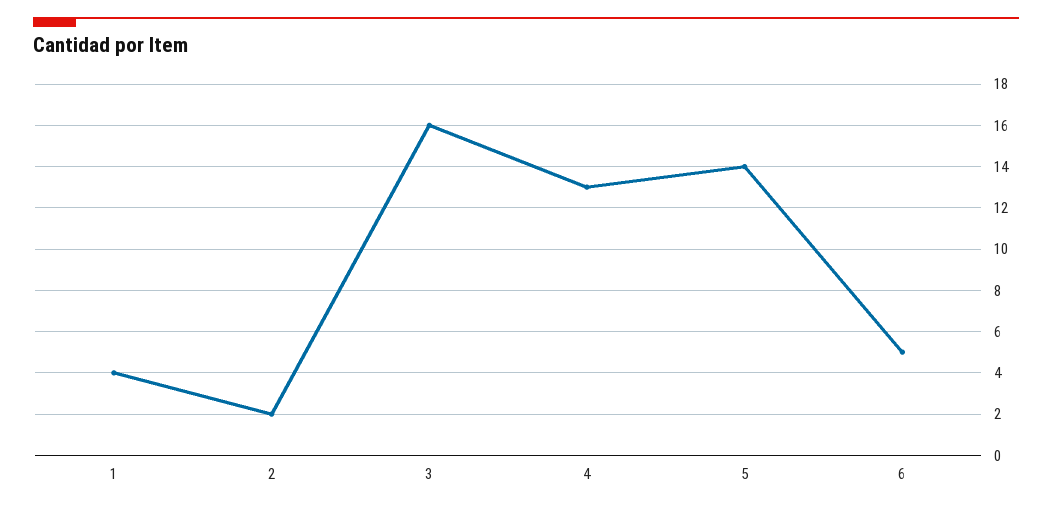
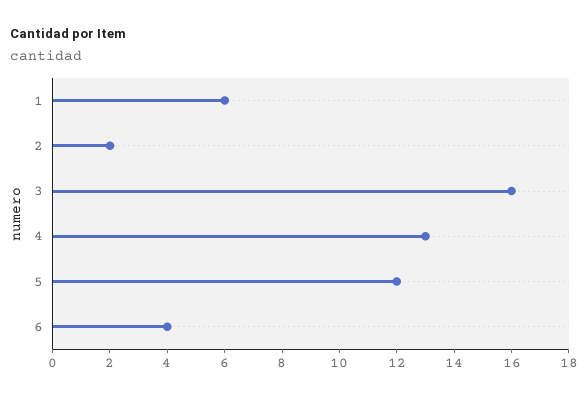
1: 4 -> 6
5: 14 -> 12
6: 5 -> 4

